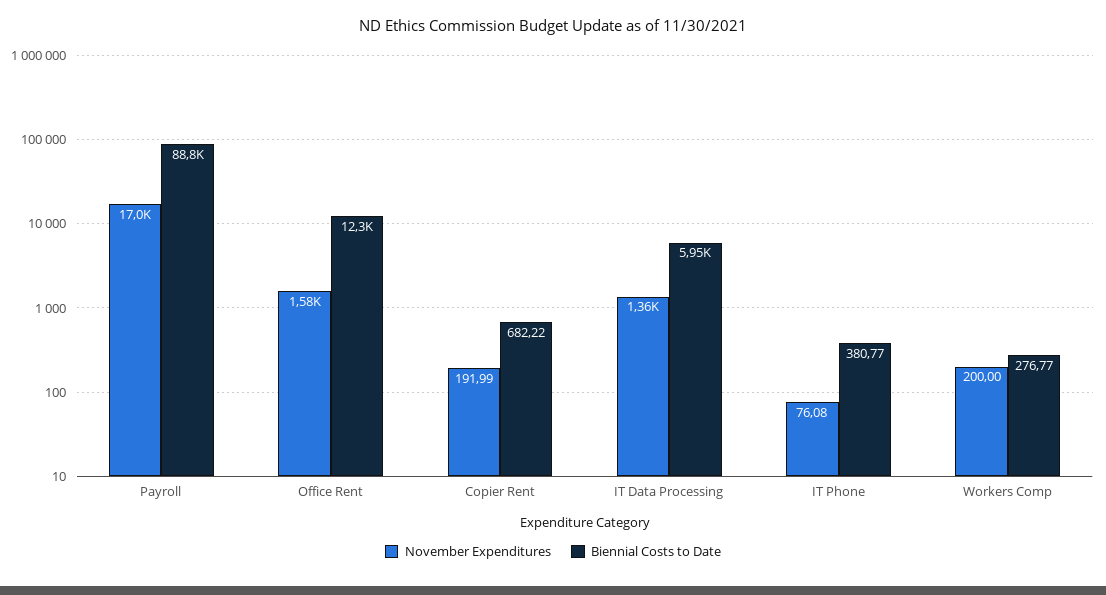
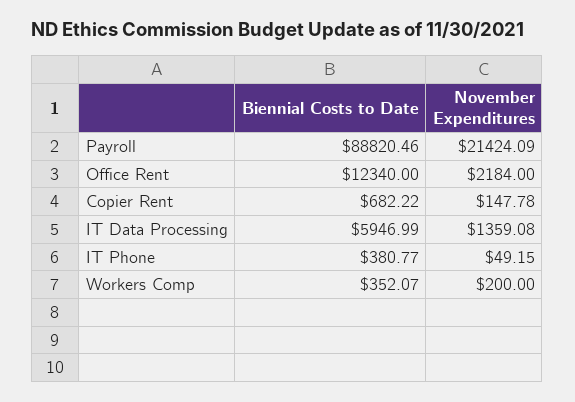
November Expenditures, Payroll: 17000 -> 21424.09
November Expenditures, Office Rent: 1580 -> 2184
November Expenditures, Copier Rent: 191.99 -> 147.78
November Expenditures, IT Phone: 76.08 -> 49.15
Biennial Costs to Date, Workers Comp: 276.77 -> 352.07

